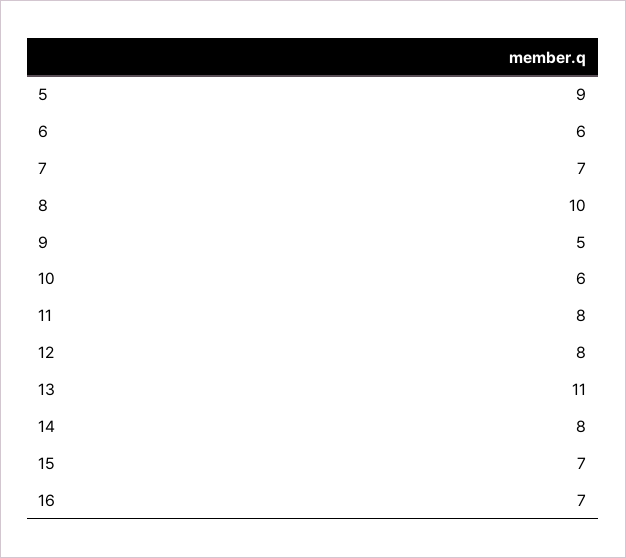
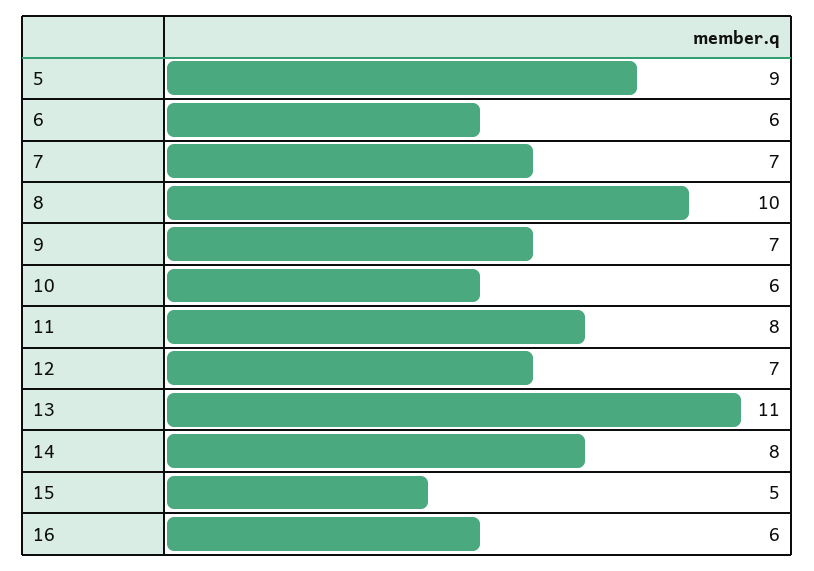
9: 5 -> 7
12: 8 -> 7
15: 7 -> 5
16: 7 -> 6

